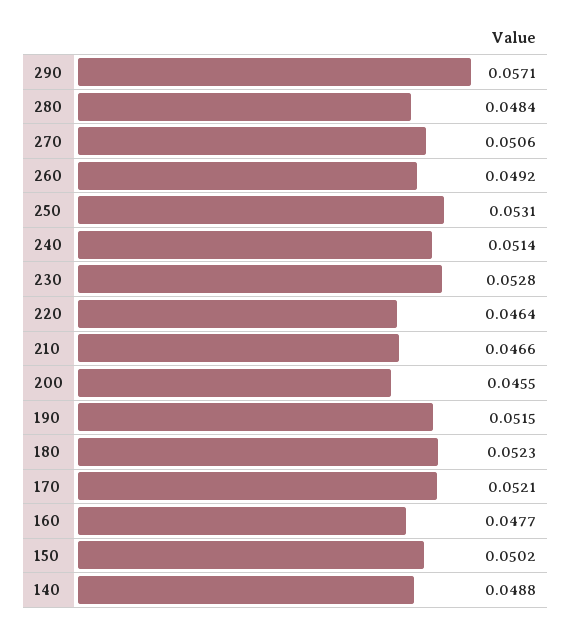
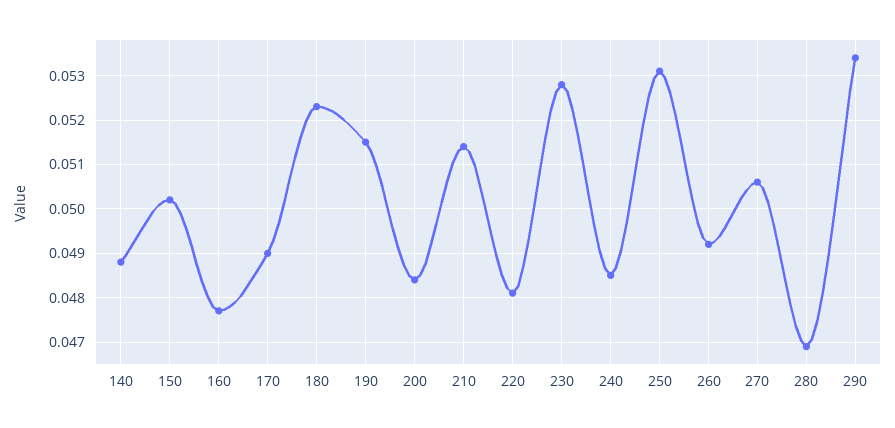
290: 0.0571 -> 0.0535
280: 0.0484 -> 0.047
240: 0.0514 -> 0.0485
220: 0.0464 -> 0.048
210: 0.0466 -> 0.0515
200: 0.0455 -> 0.0485
170: 0.0521 -> 0.049

